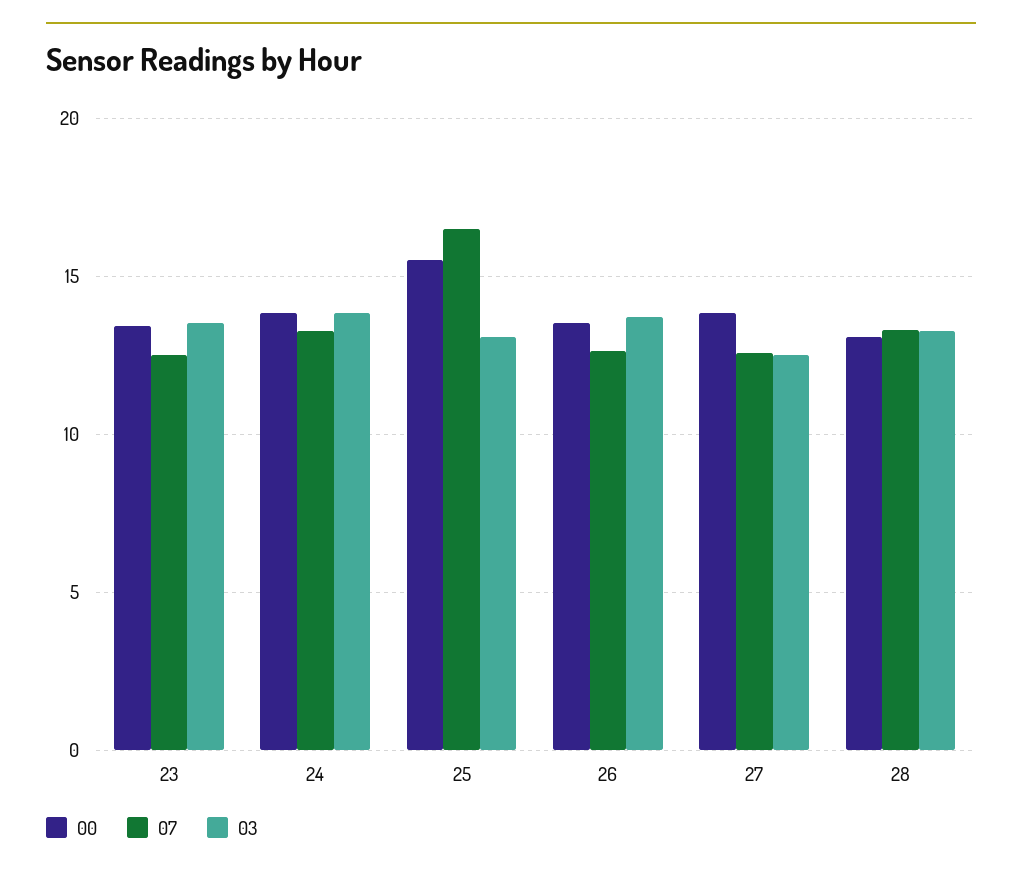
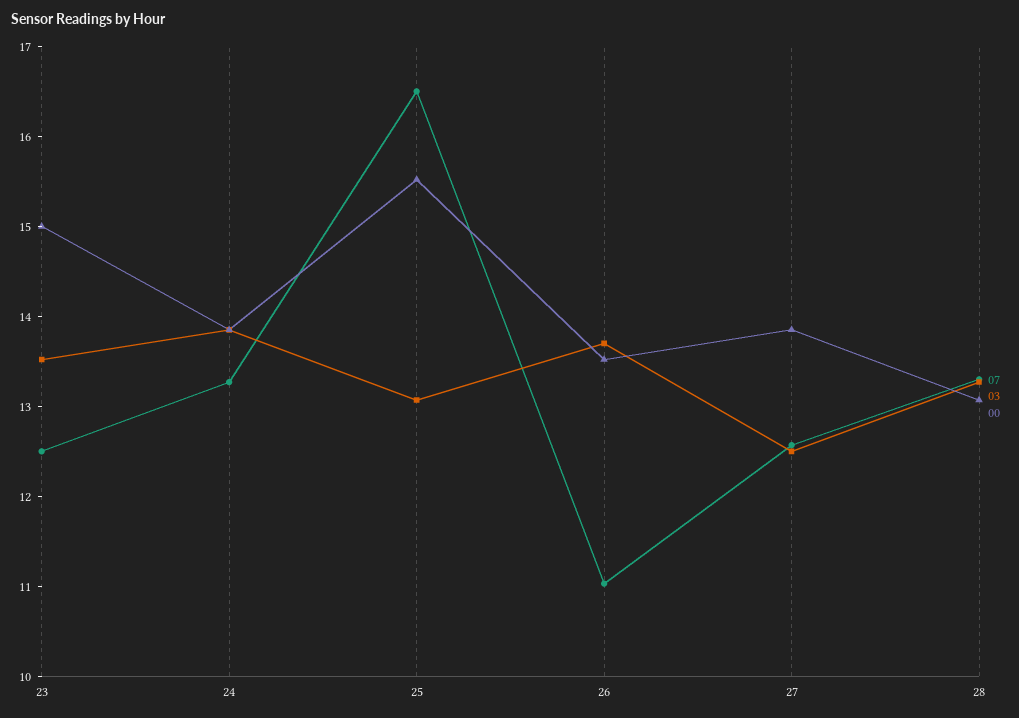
00, 23: 13.5 -> 15
07, 26: 12.5 -> 11

